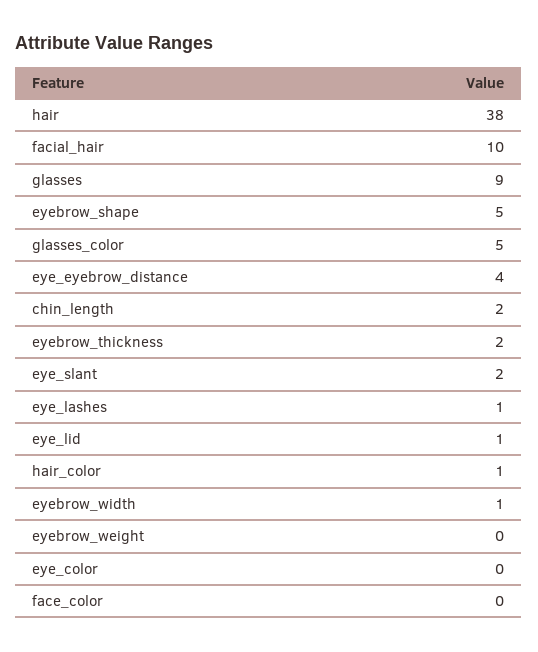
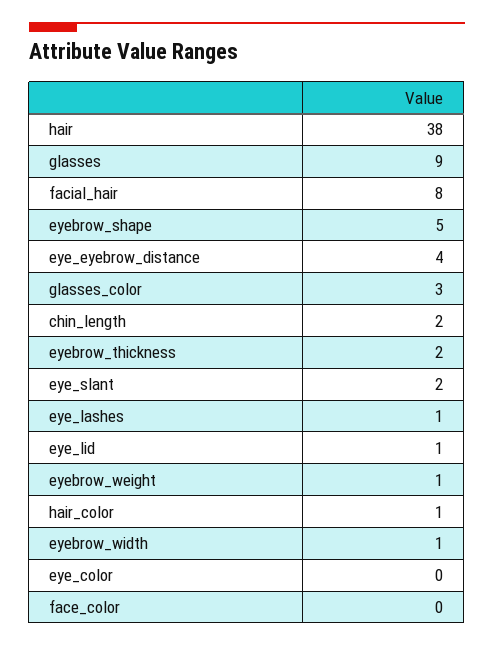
facial_hair: 10 -> 8
glasses_color: 5 -> 3
eyebrow_weight: 0 -> 1

